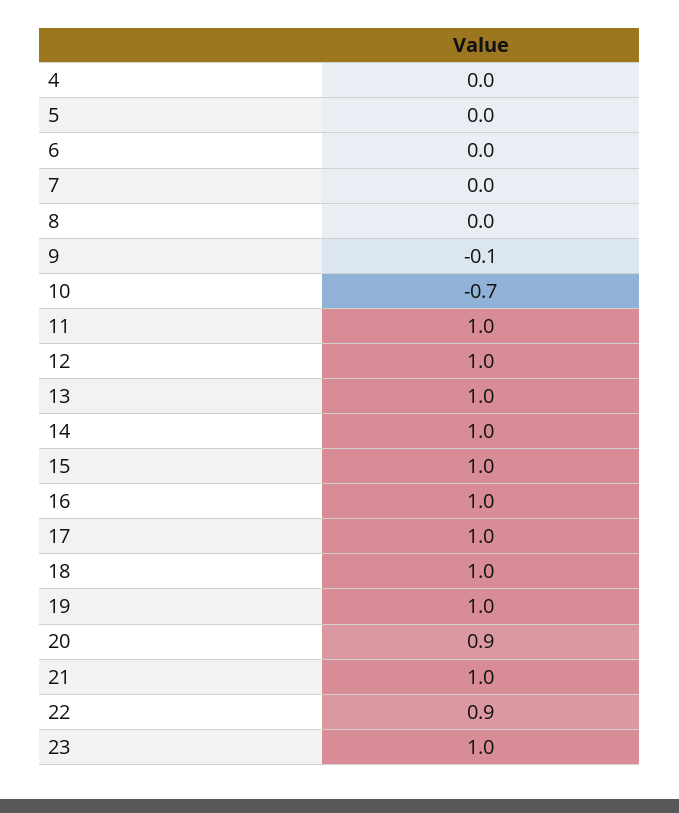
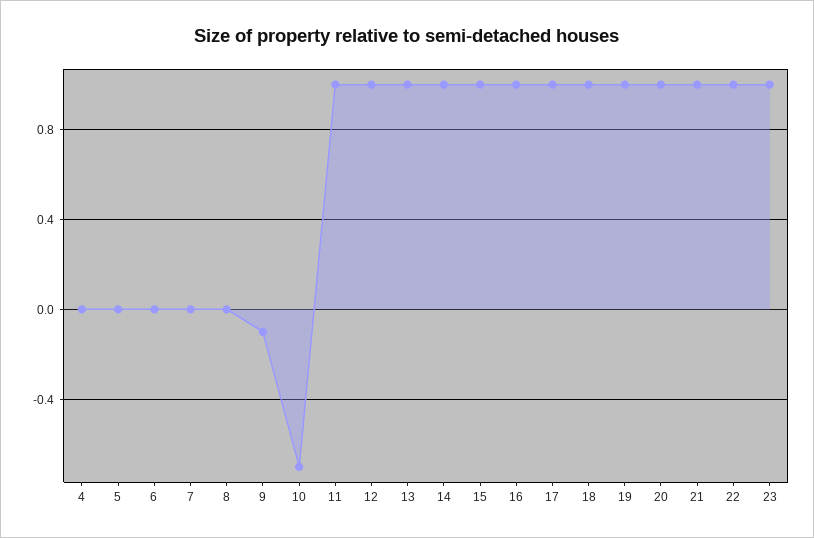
20: 0.9 -> 1
22: 0.9 -> 1

